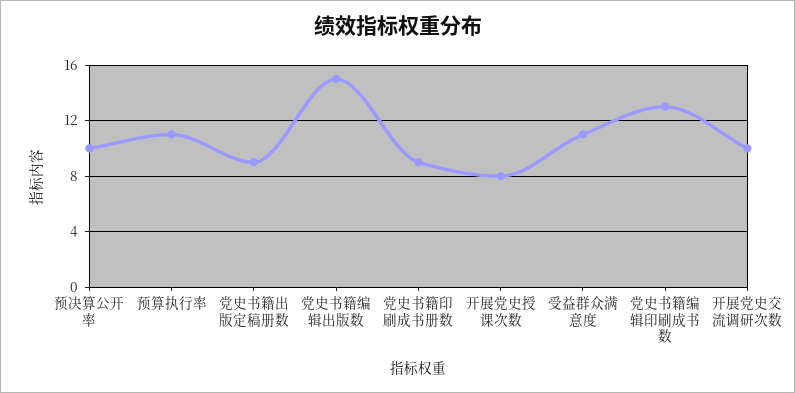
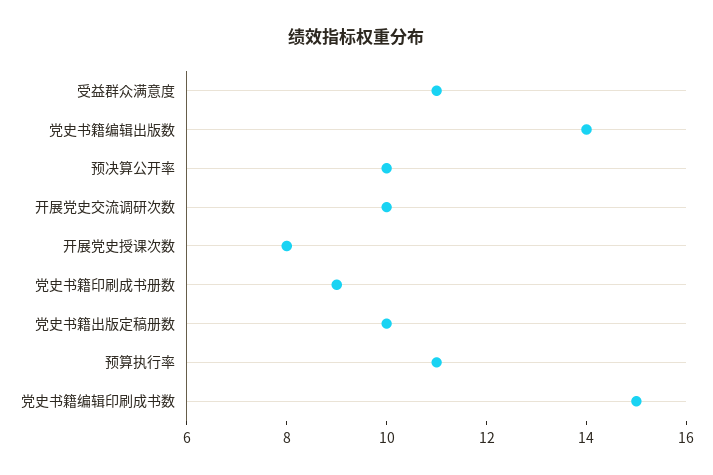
党史书籍出版定稿册数: 9 -> 10
党史书籍编辑出版数: 15 -> 14
党史书籍编辑印刷成书数: 13 -> 15

